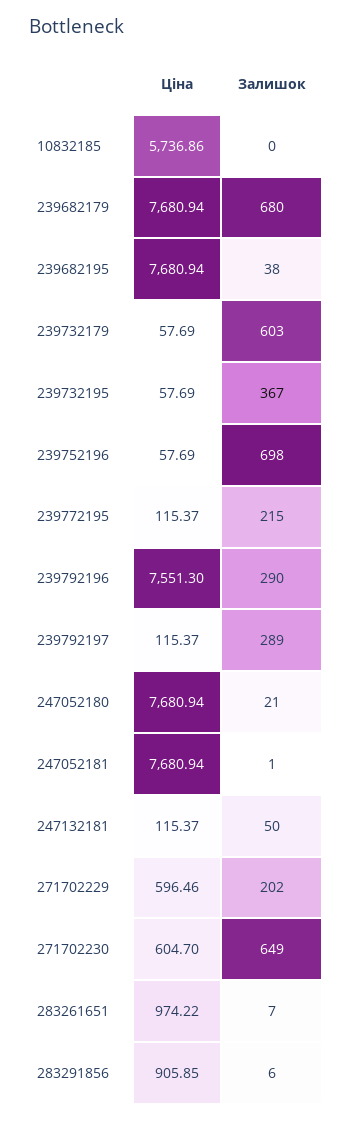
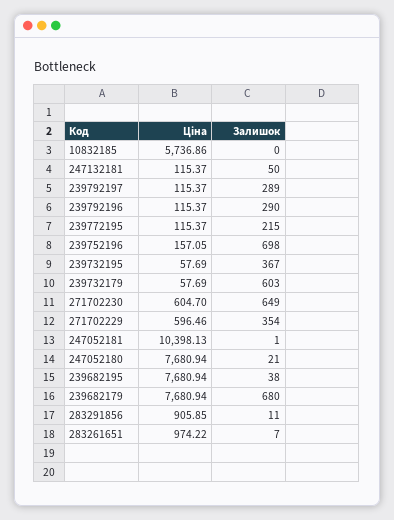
Ціна, 239752196: 57.69 -> 157.05
Ціна, 239792196: 7551.3 -> 115.37
Ціна, 247052181: 7680.94 -> 10398.13
Залишок, 271702229: 202 -> 354
Залишок, 283291856: 6 -> 11

